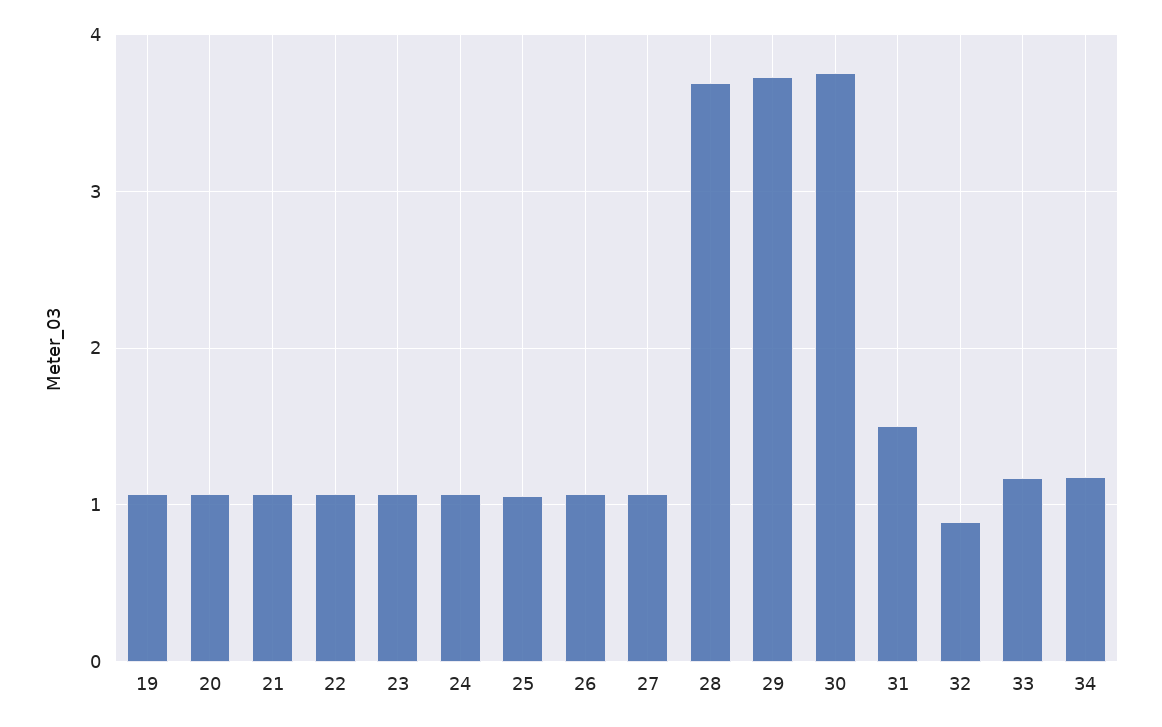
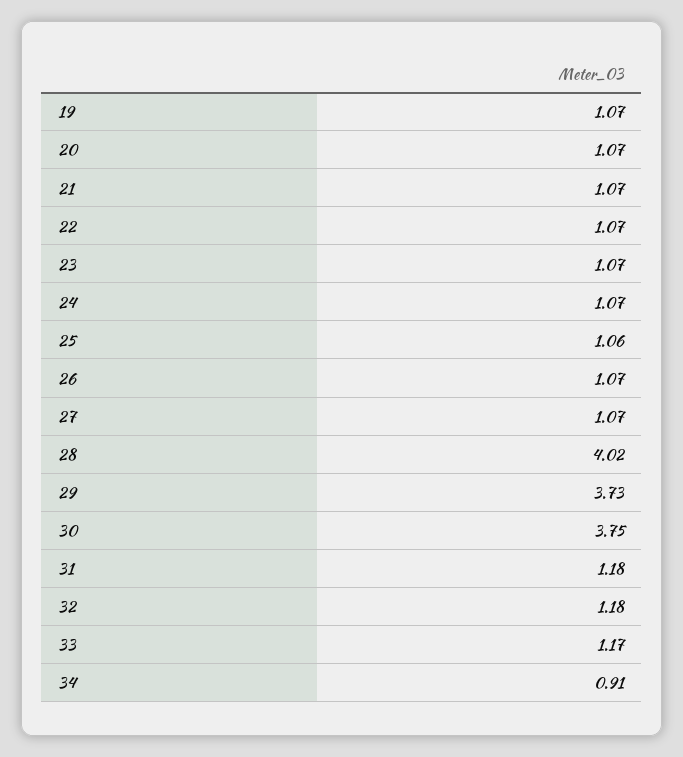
28: 3.7 -> 4.02
31: 1.5 -> 1.18
32: 0.9 -> 1.18
34: 1.2 -> 0.91

